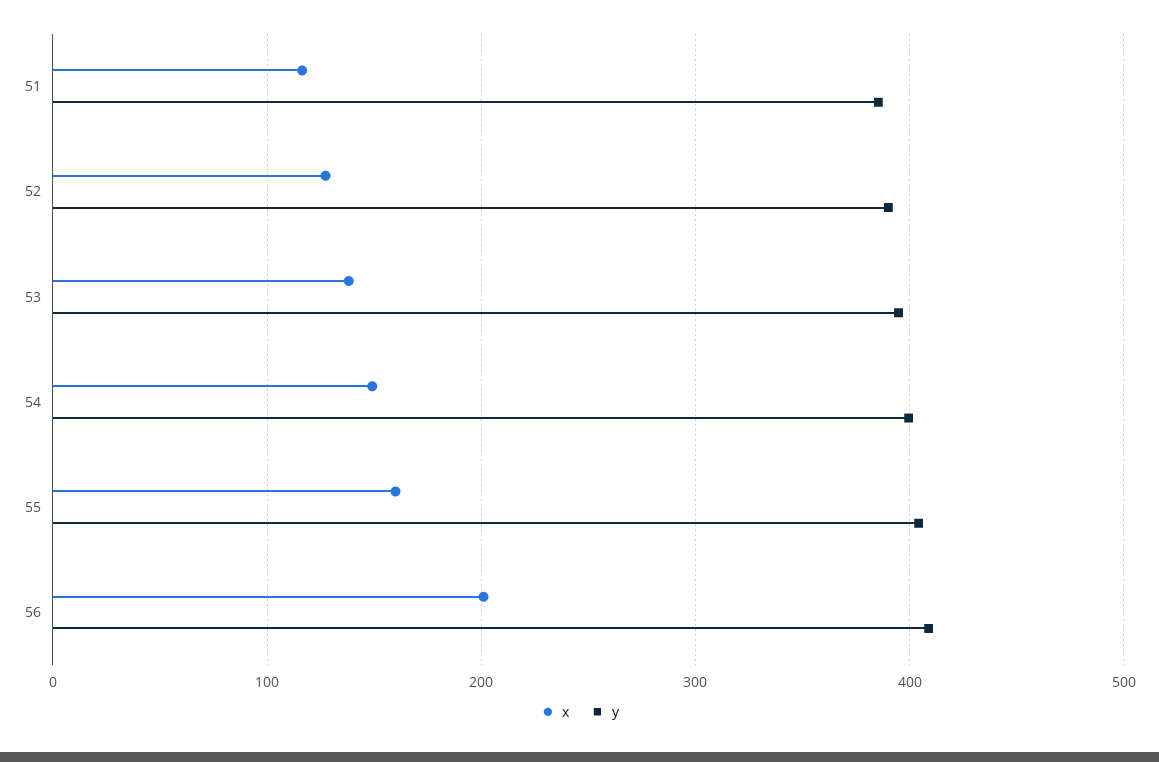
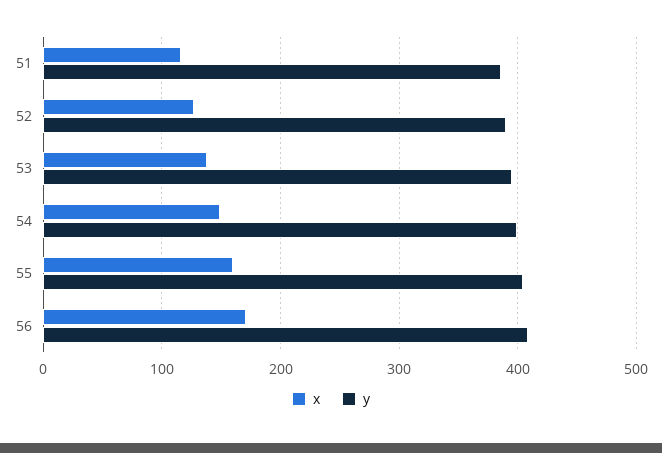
x, 56: 200 -> 170

